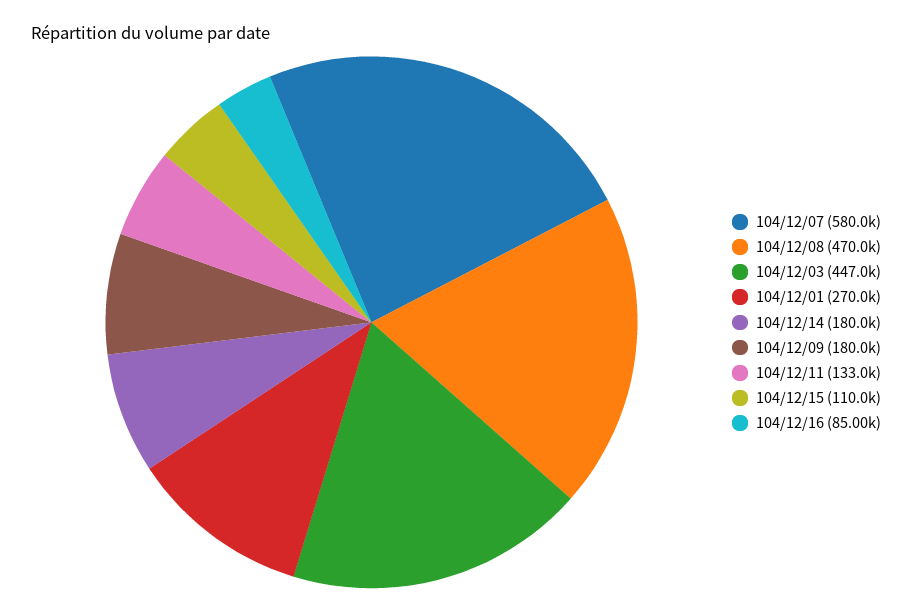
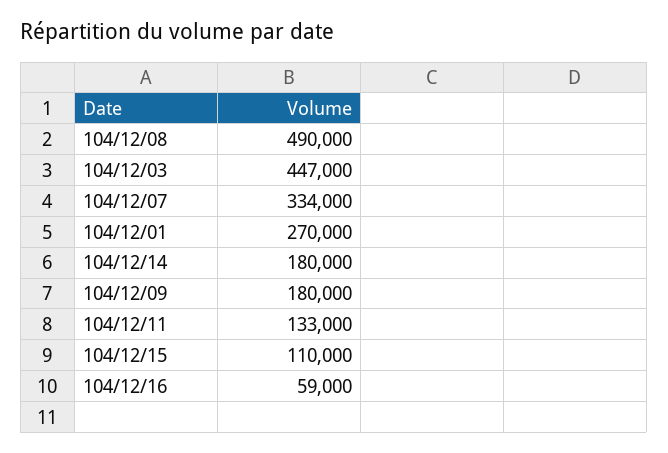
104/12/07: 580000 -> 334000
104/12/08: 470000 -> 490000
104/12/16: 85000 -> 59000

